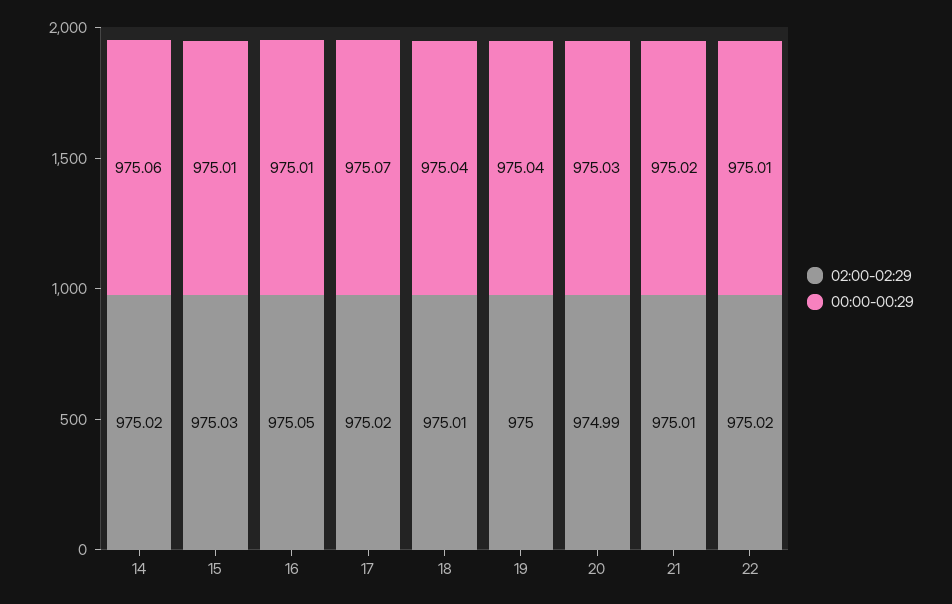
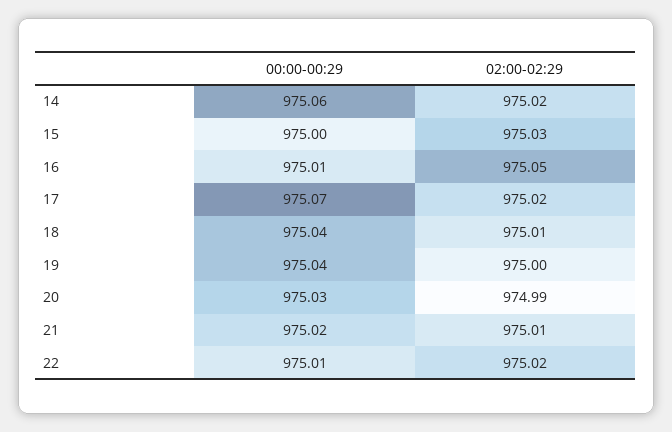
00:00-00:29, 15: 975.01 -> 975

